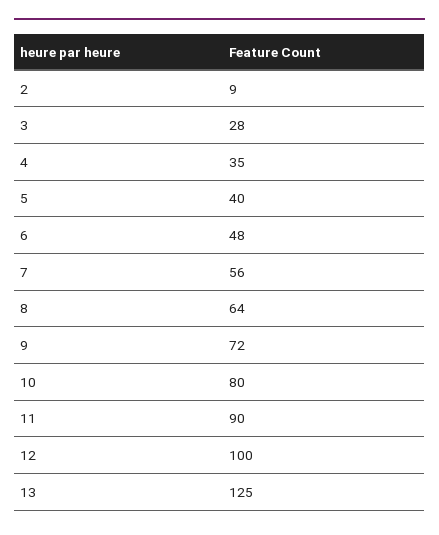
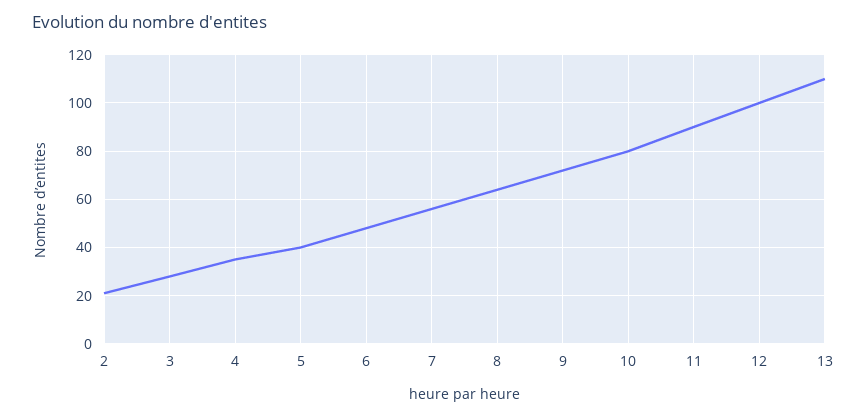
2: 9 -> 20
13: 125 -> 110

